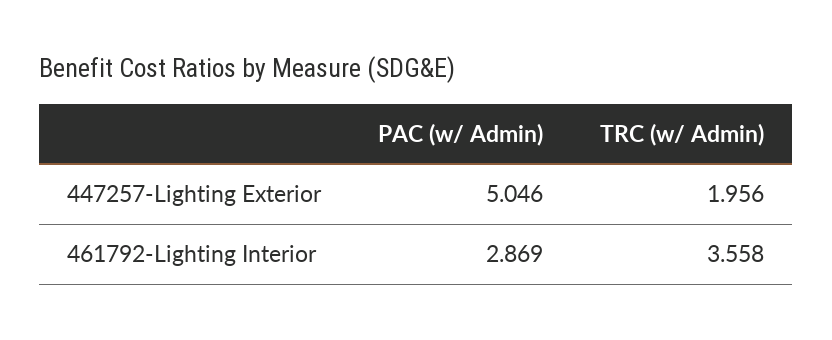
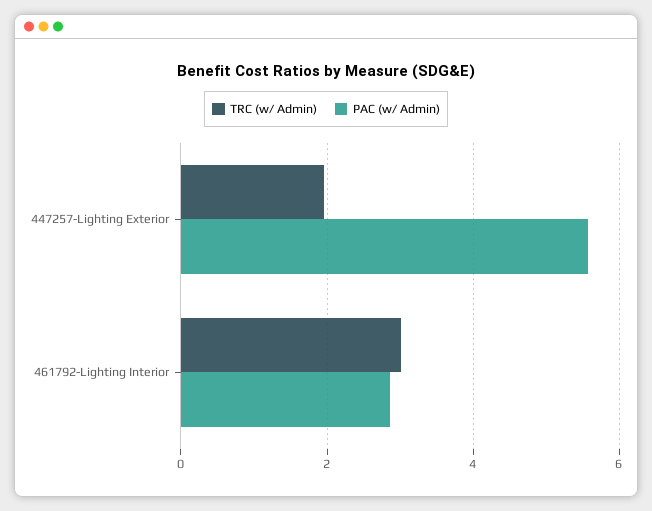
PAC (w/ Admin), 447257-Lighting Exterior: 5.046 -> 5.6
TRC (w/ Admin), 461792-Lighting Interior: 3.558 -> 3

